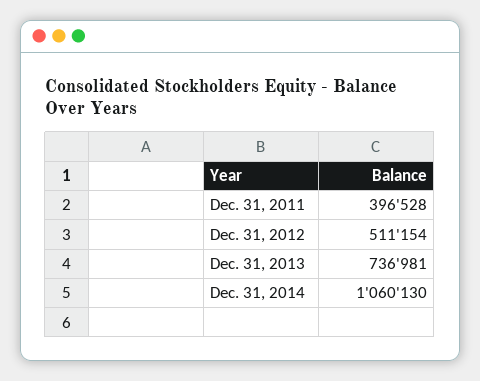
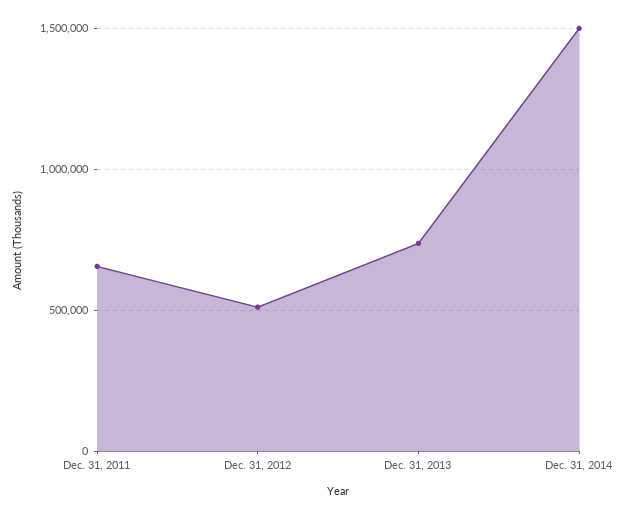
Dec. 31, 2011: 396528 -> 650000
Dec. 31, 2014: 1060130 -> 1500000

